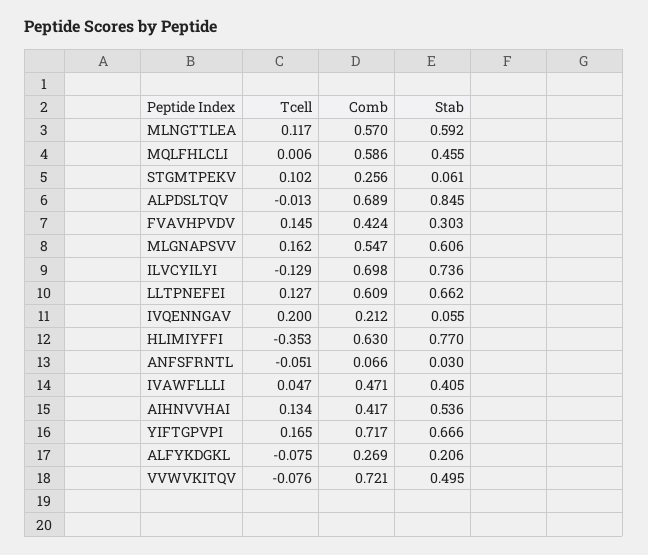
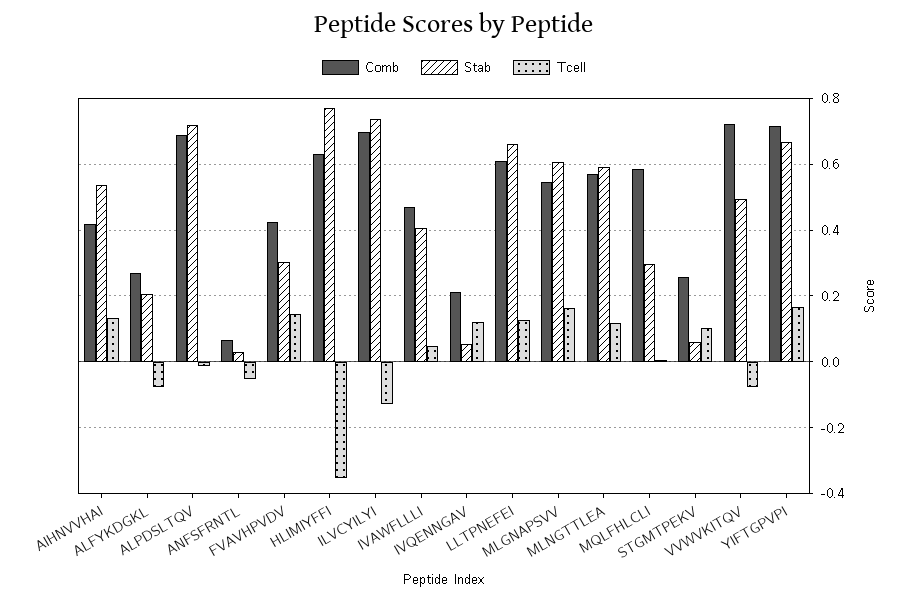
Stab, MQLFHLCLI: 0.455 -> 0.3
Stab, ALPDSLTQV: 0.845 -> 0.72
Tcell, IVQENNGAV: 0.2 -> 0.12

